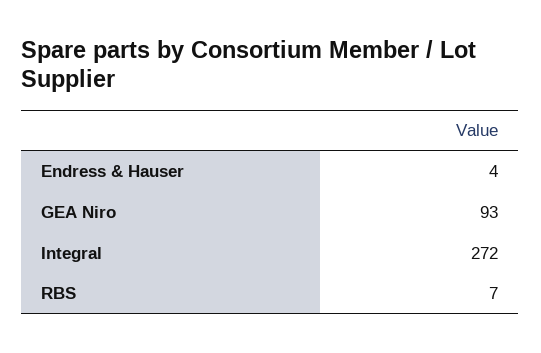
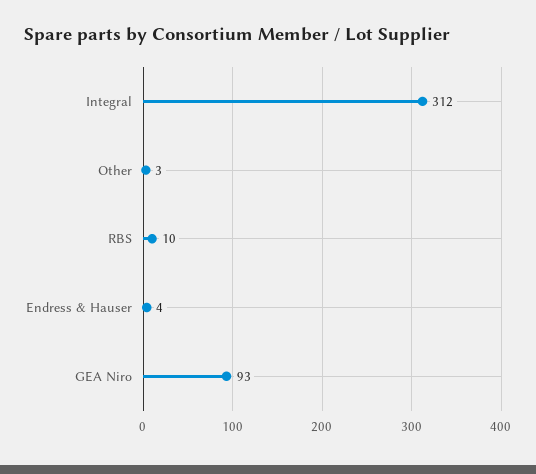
Integral: 272 -> 312
RBS: 7 -> 10
Other: none -> 3

